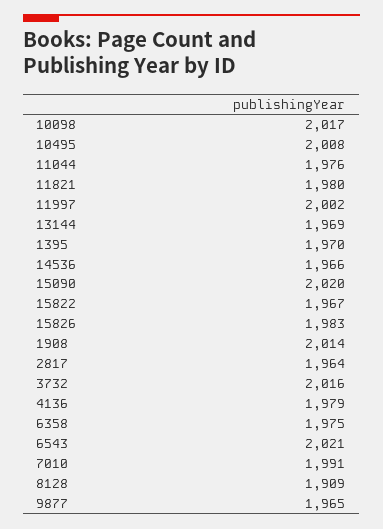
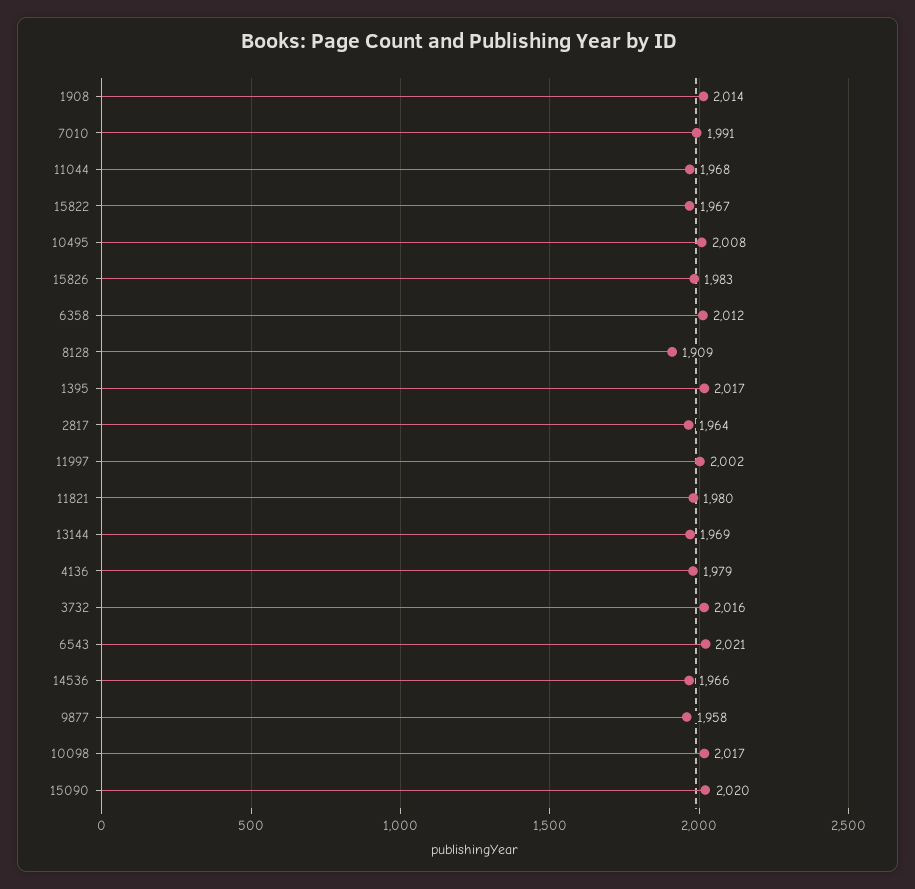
11044: 1976 -> 1968
1395: 1970 -> 2017
6358: 1975 -> 2012
9877: 1965 -> 1958

